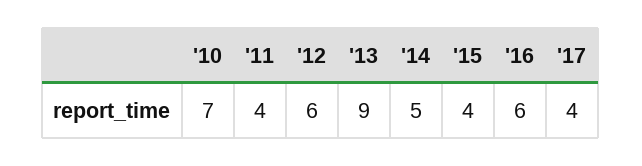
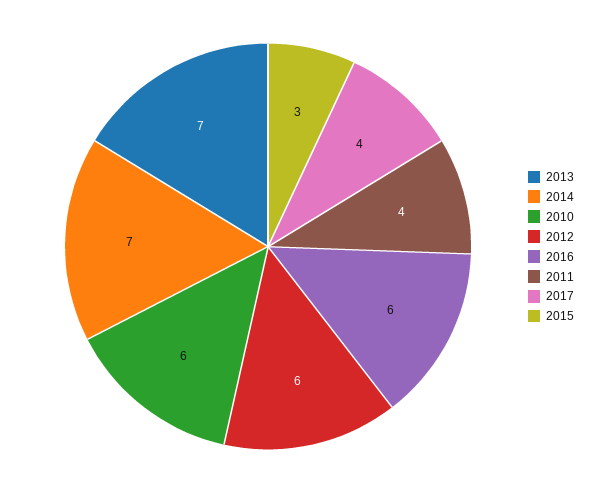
'10: 7 -> 6
'13: 9 -> 7
'14: 5 -> 7
'15: 4 -> 3

